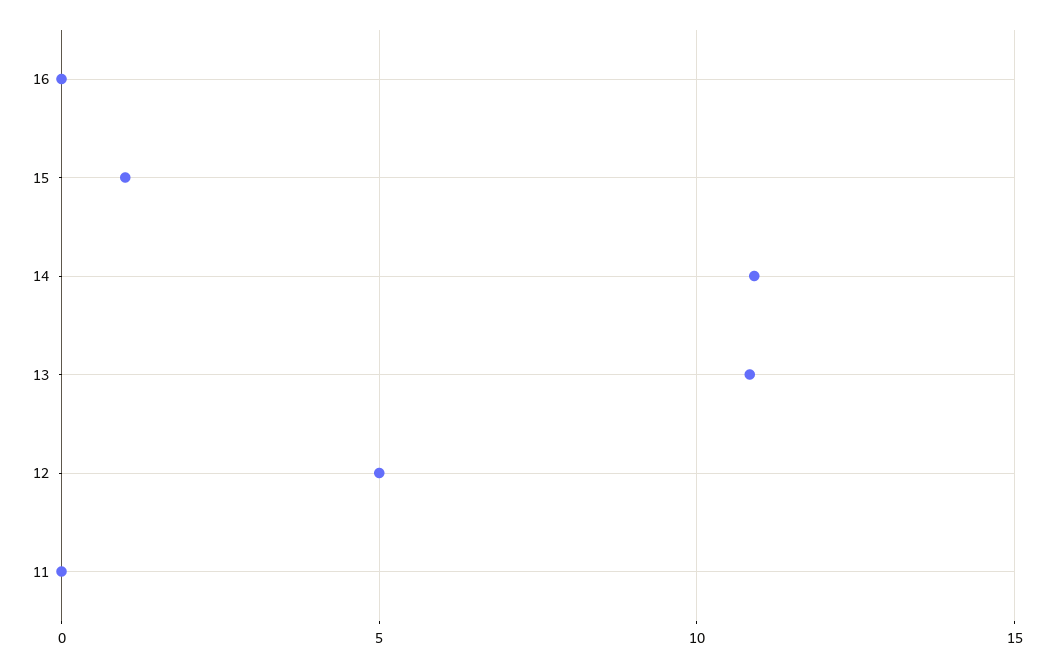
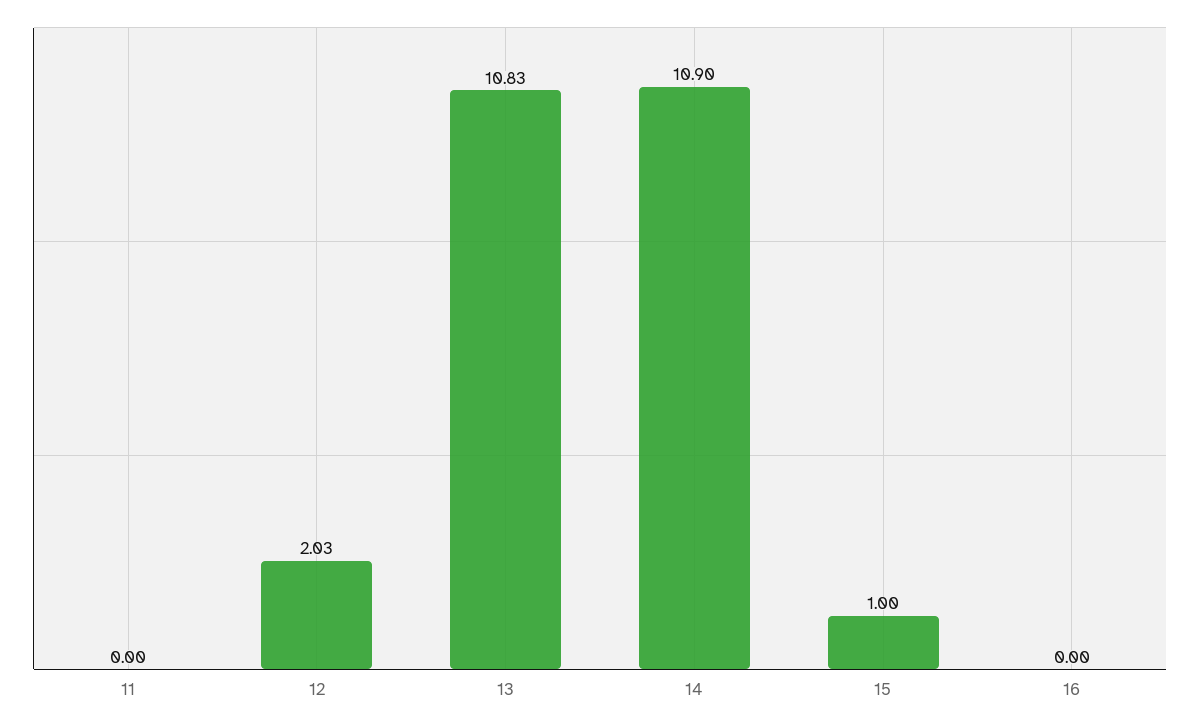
12: 5 -> 2.03

